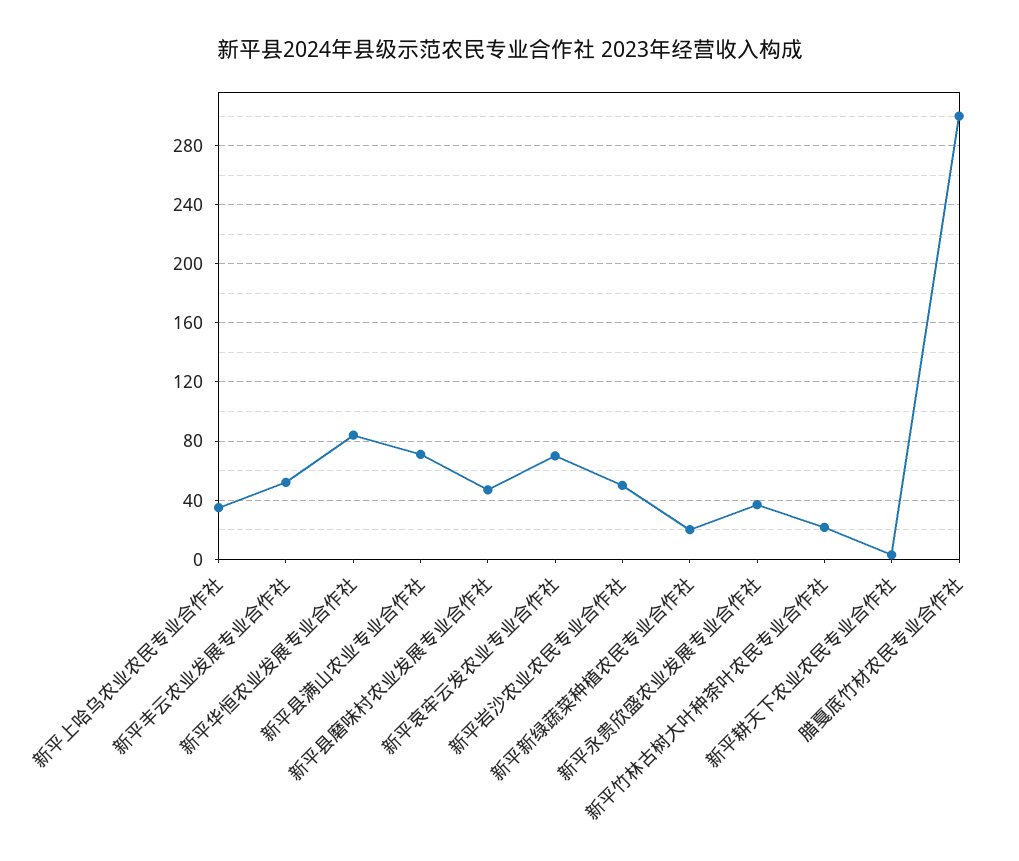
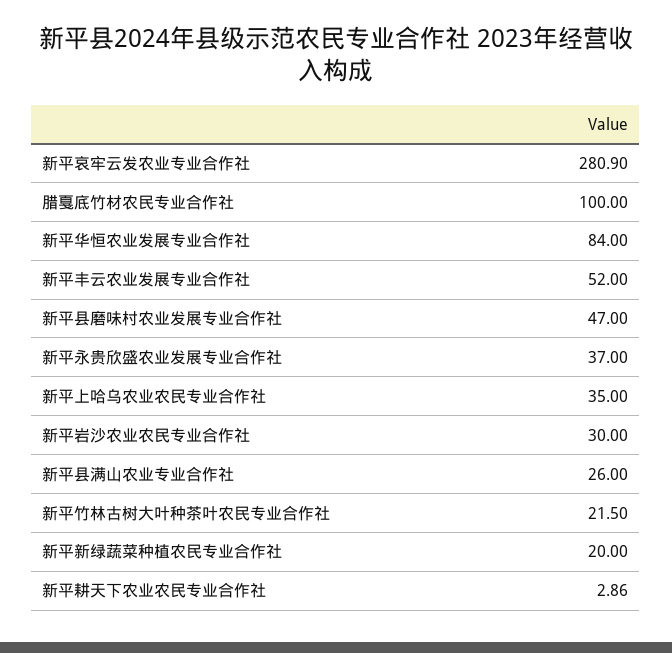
新平县满山农业专业合作社: 70 -> 26
新平哀牢云发农业专业合作社: 70 -> 280.9
新平岩沙农业农民专业合作社: 50 -> 30
腊戛底竹材农民专业合作社: 300 -> 100

